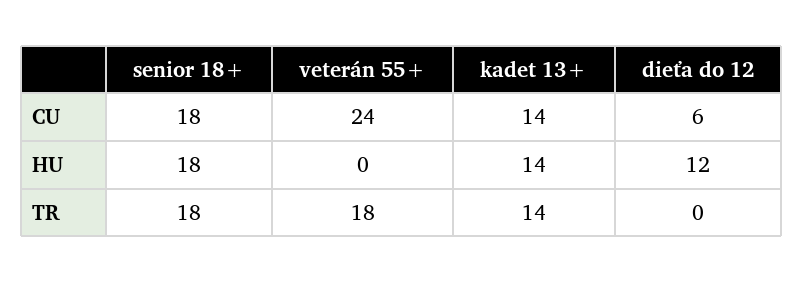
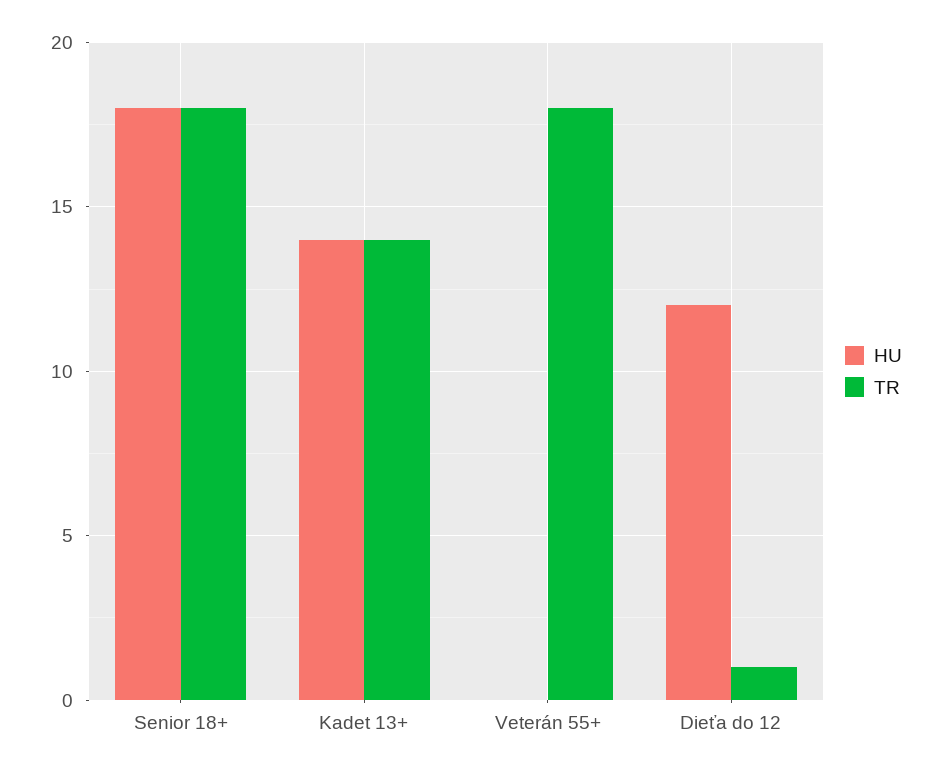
CU, senior 18+: 18 -> none
CU, veterán 55+: 24 -> none
CU, kadet 13+: 14 -> none
CU, dieťa do 12: 6 -> none
TR, dieťa do 12: 0 -> 1

